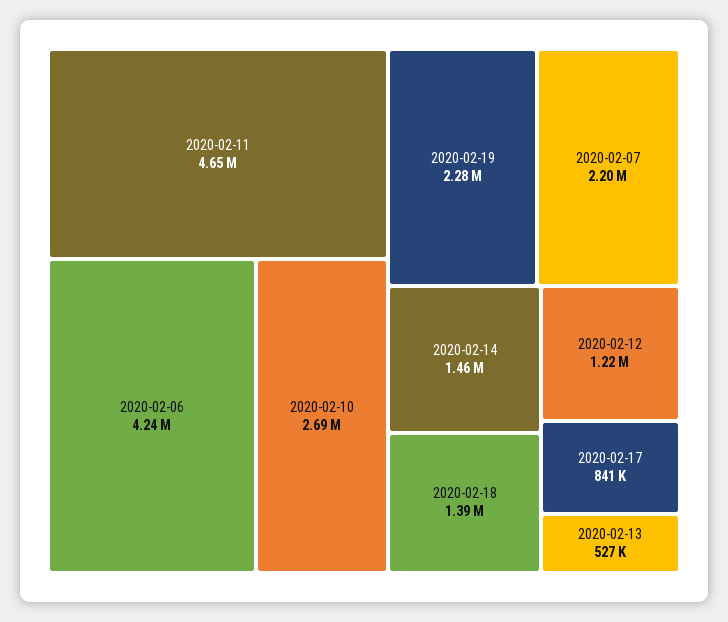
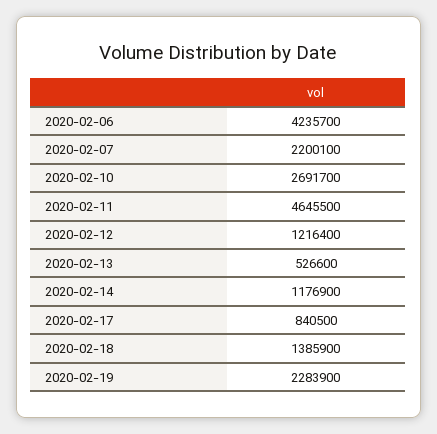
2020-02-14: 1460000 -> 1176900

